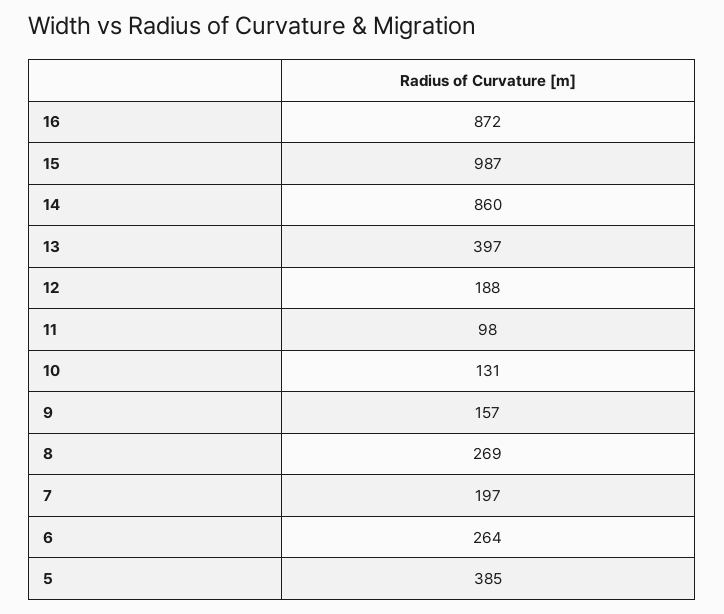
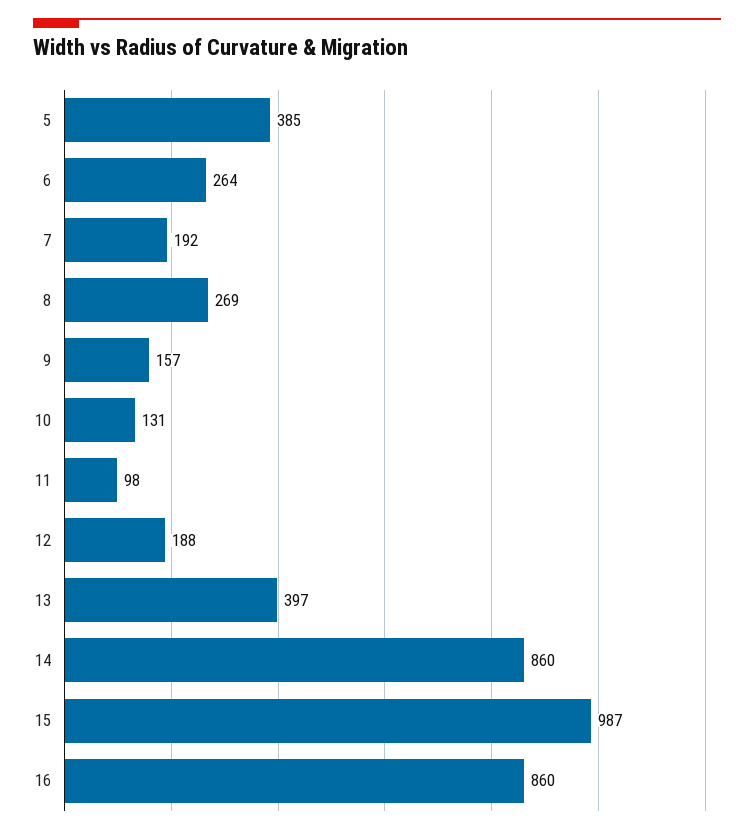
16: 872 -> 860
7: 197 -> 192

